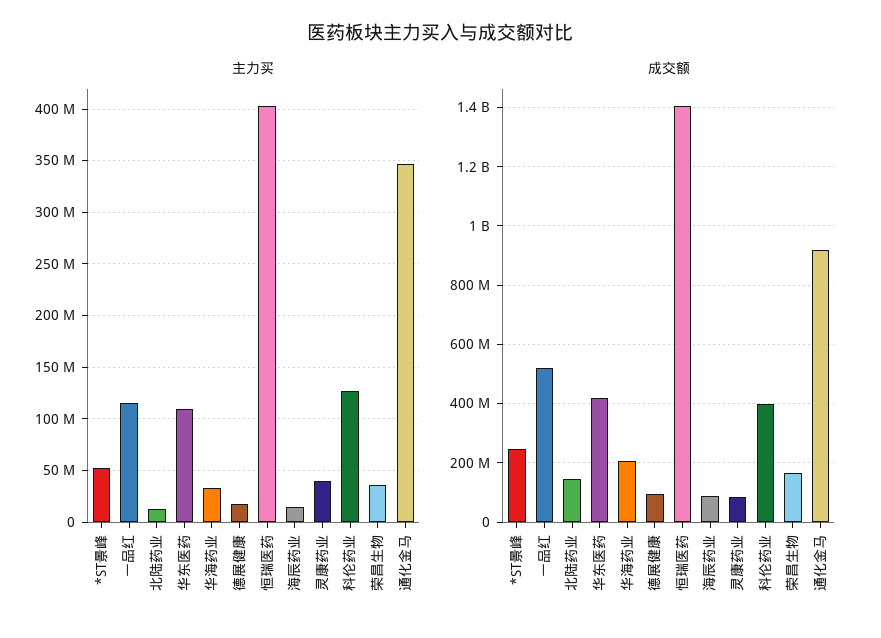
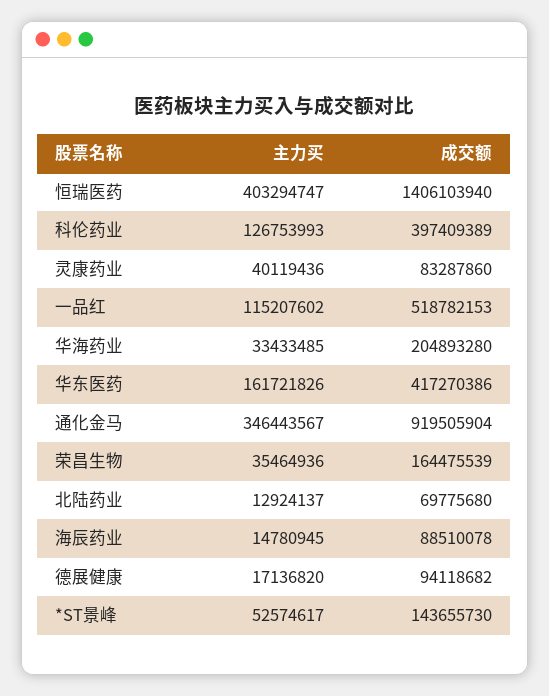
主力买, 华东医药: 110000000 -> 161721826
成交额, *ST景峰: 250000000 -> 143655730
成交额, 北陆药业: 150000000 -> 69775680

